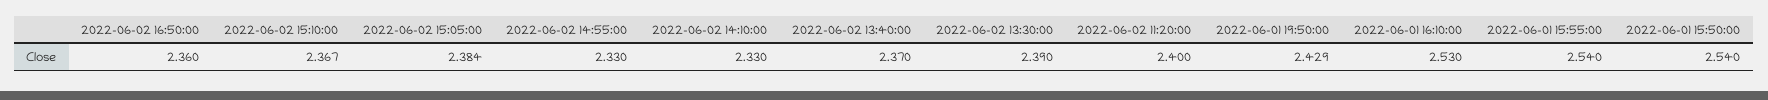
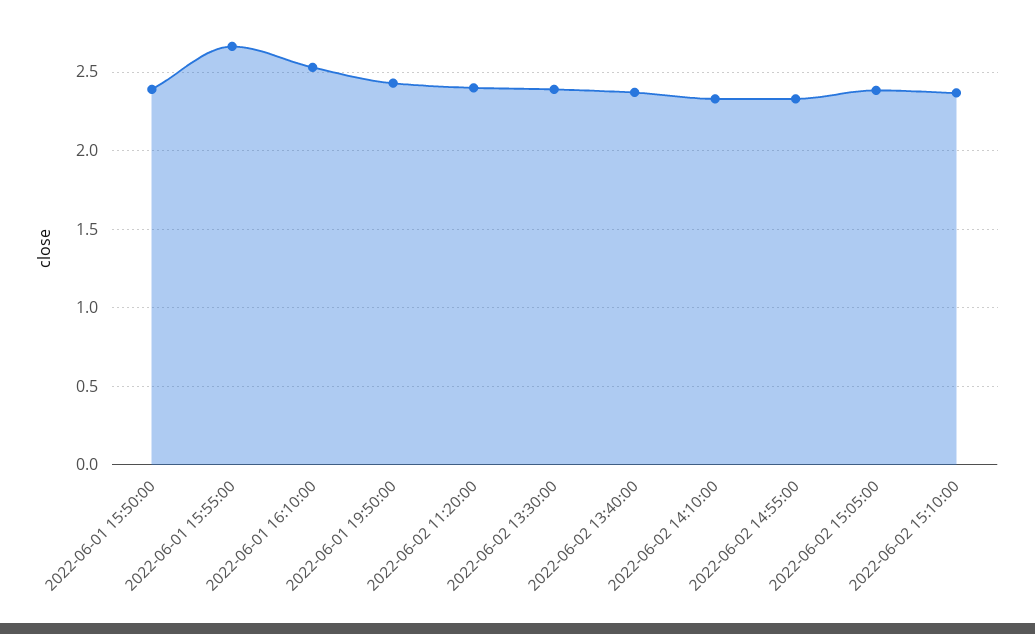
2022-06-02 16:50:00: 2.36 -> none
2022-06-01 15:55:00: 2.54 -> 2.65
2022-06-01 15:50:00: 2.54 -> 2.4

